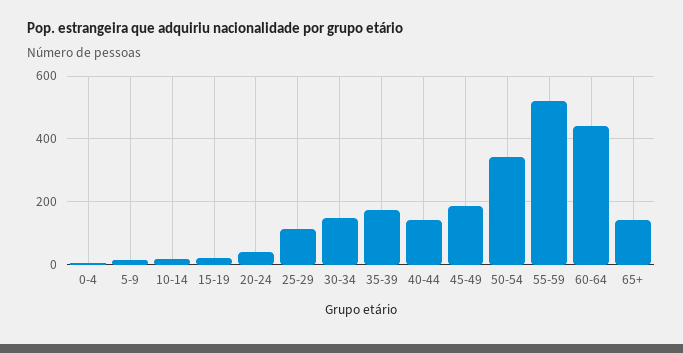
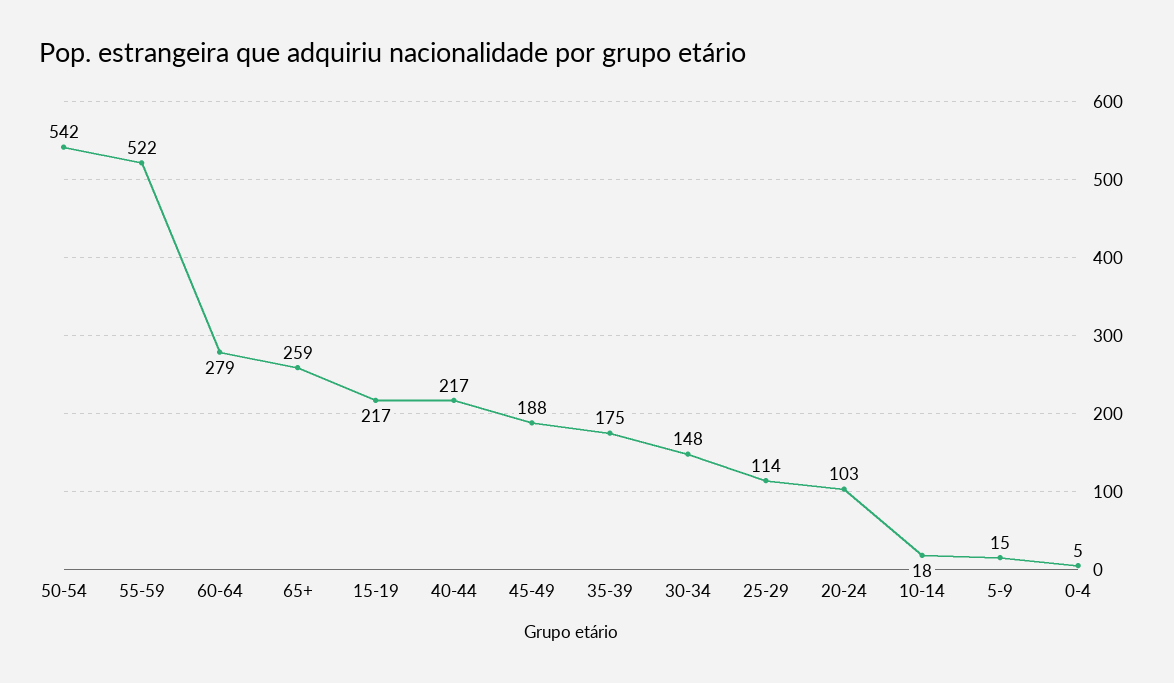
15-19: 20 -> 217
20-24: 40 -> 103
40-44: 140 -> 217
50-54: 340 -> 542
60-64: 440 -> 279
65+: 140 -> 259

